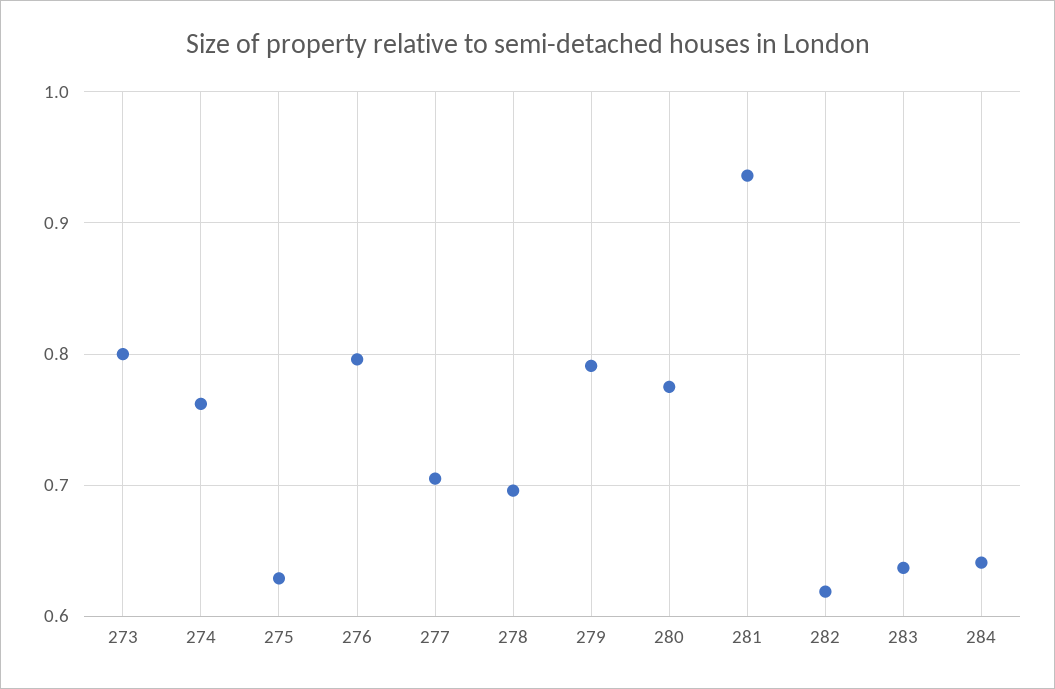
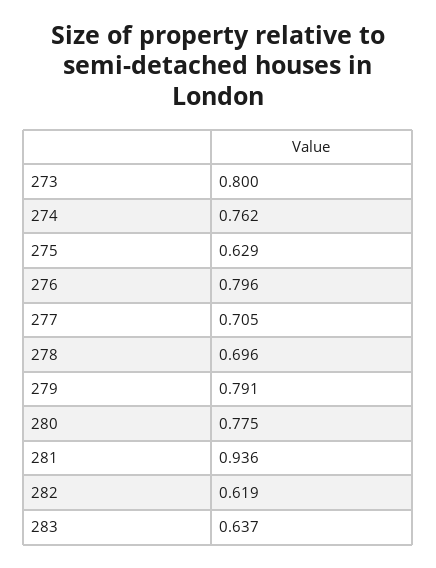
284: 0.64 -> none

